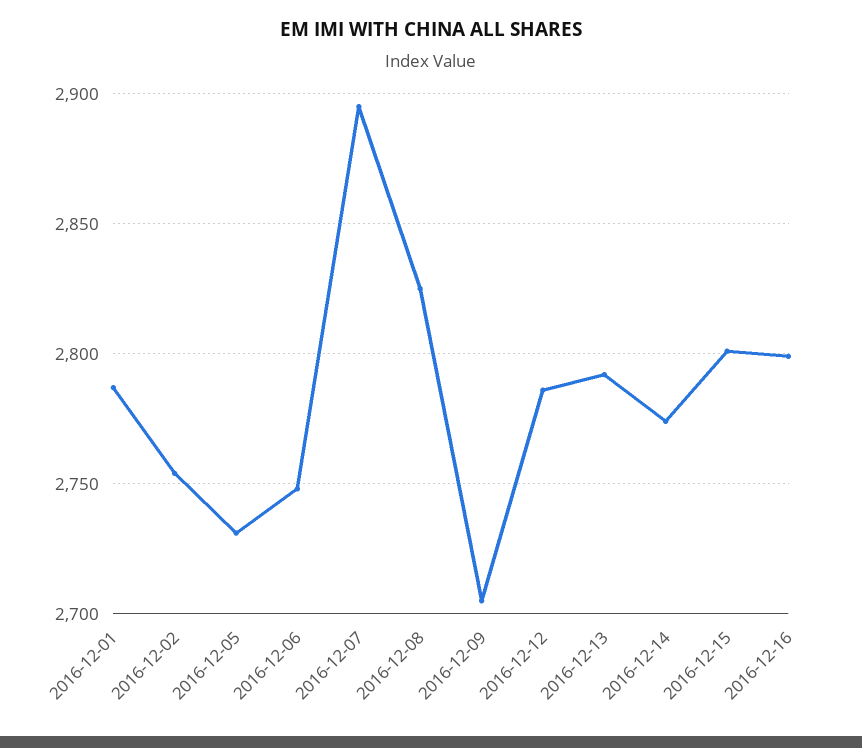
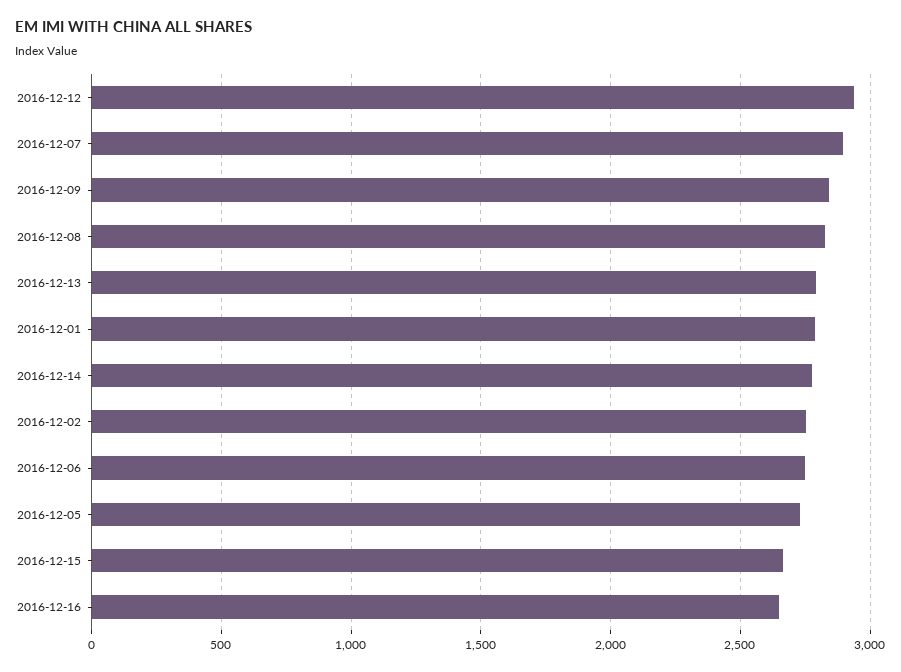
2016-12-09: 2705 -> 2850
2016-12-12: 2785 -> 2950
2016-12-15: 2800 -> 2650
2016-12-16: 2800 -> 2650

